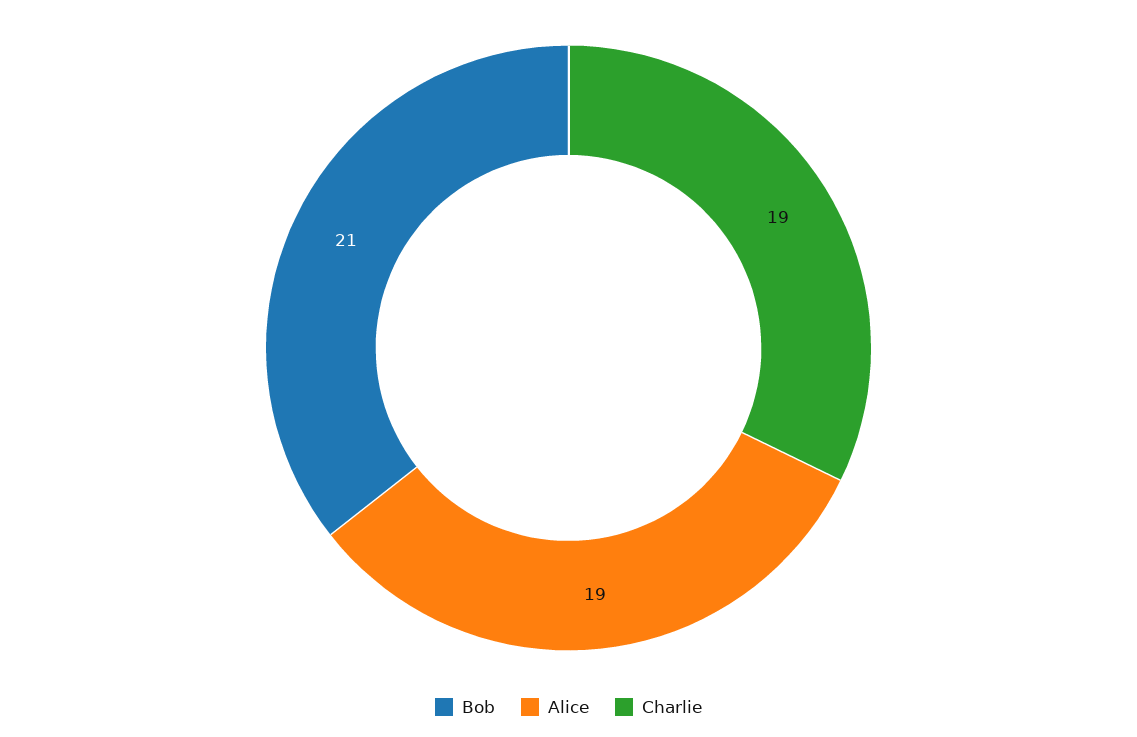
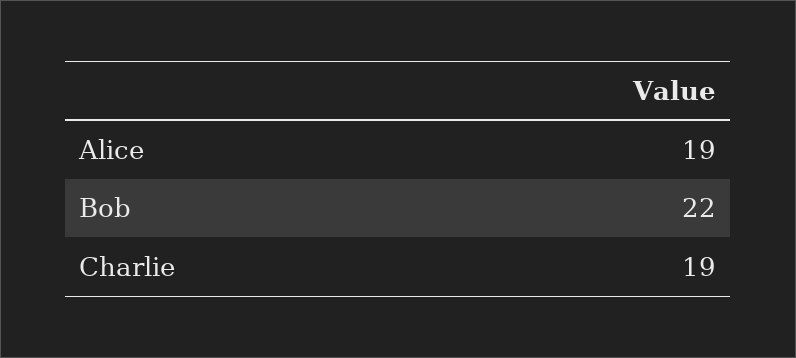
Bob: 21 -> 22

